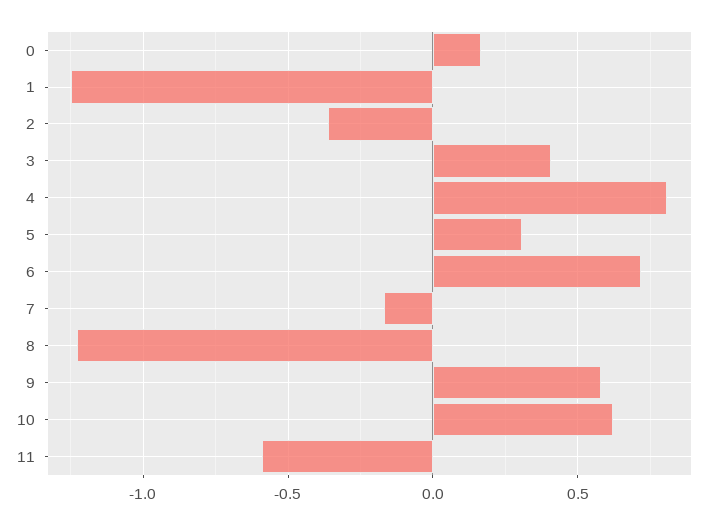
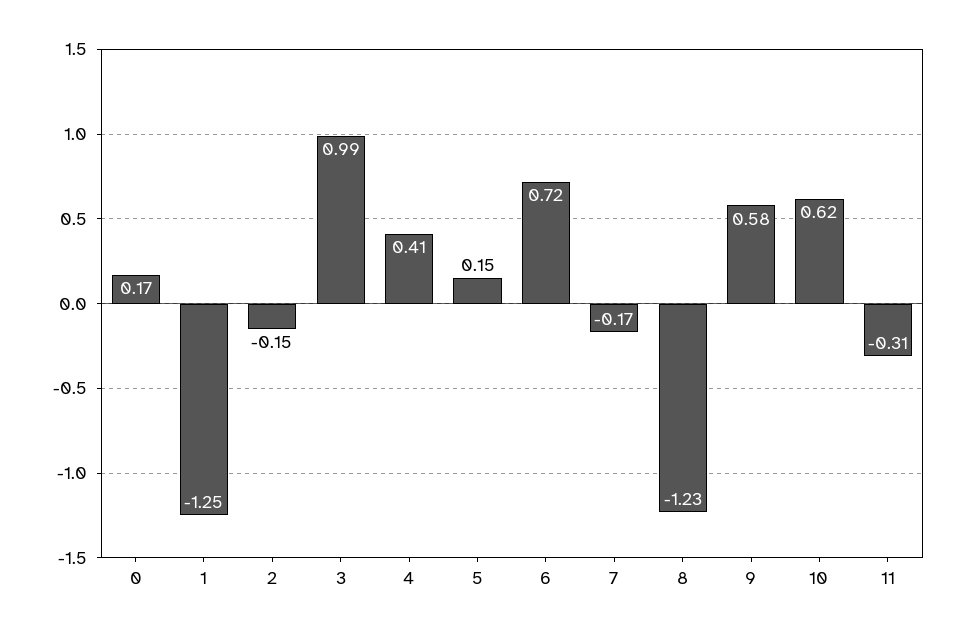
2: -0.35 -> -0.15
3: 0.4 -> 0.99
4: 0.8 -> 0.41
5: 0.3 -> 0.15
11: -0.6 -> -0.31

